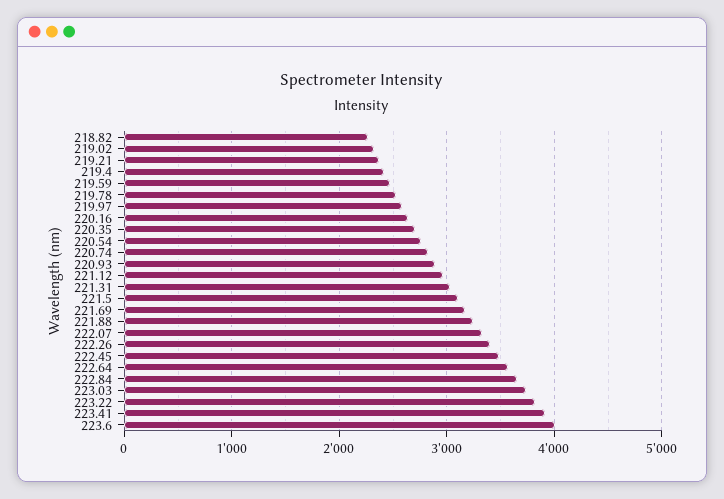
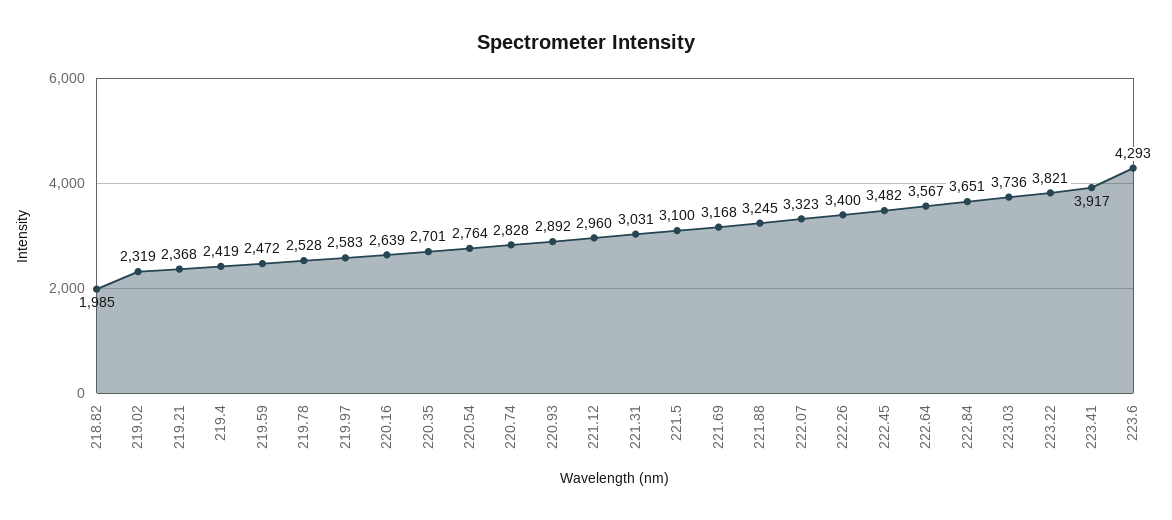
218.82: 2300 -> 1985
223.6: 4000 -> 4293

